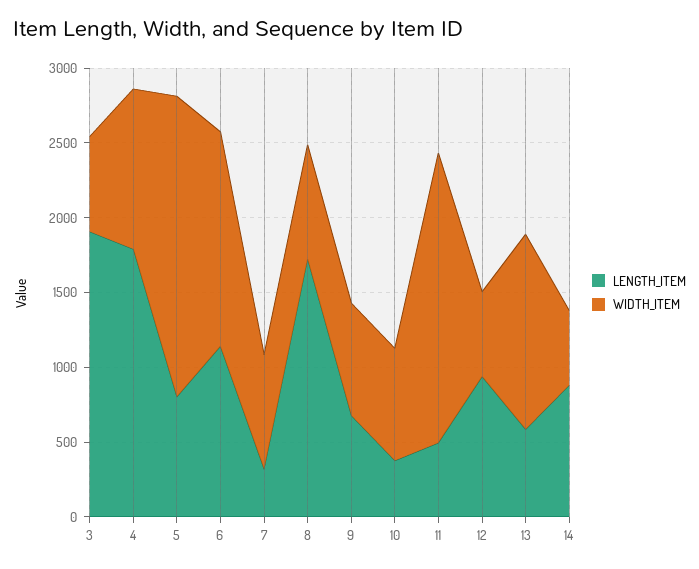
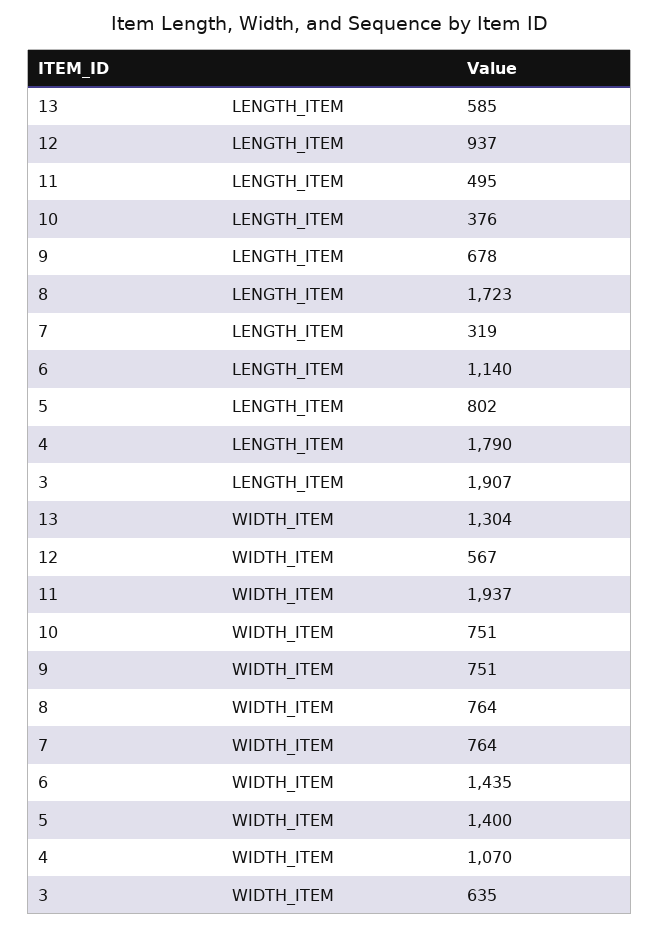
WIDTH_ITEM, 5: 2000 -> 1400
LENGTH_ITEM, 14: 900 -> none
WIDTH_ITEM, 14: 500 -> none

